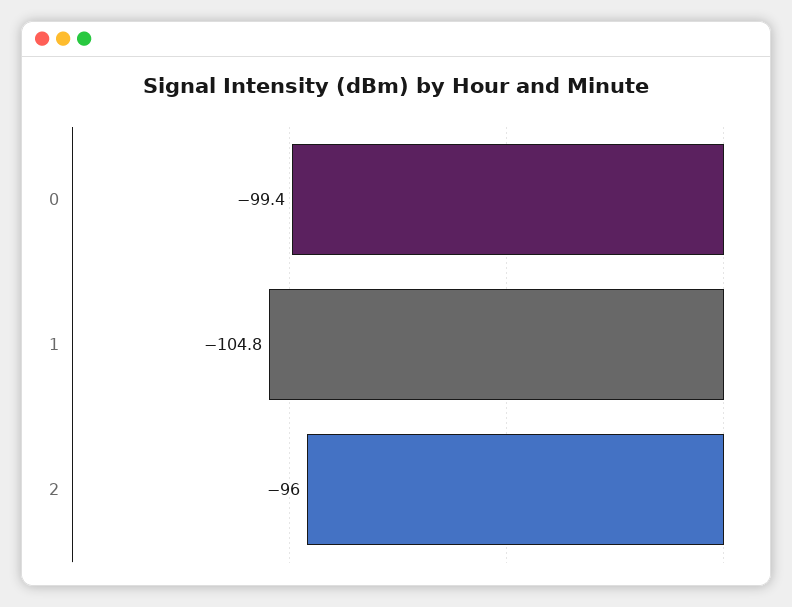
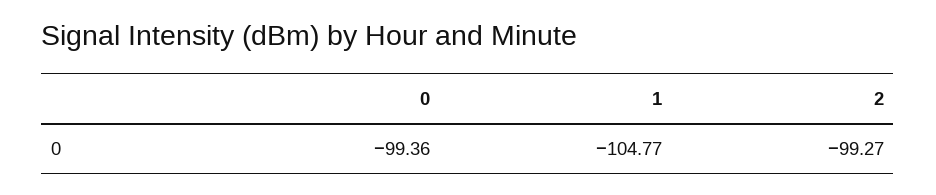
2: -96 -> -99.27

